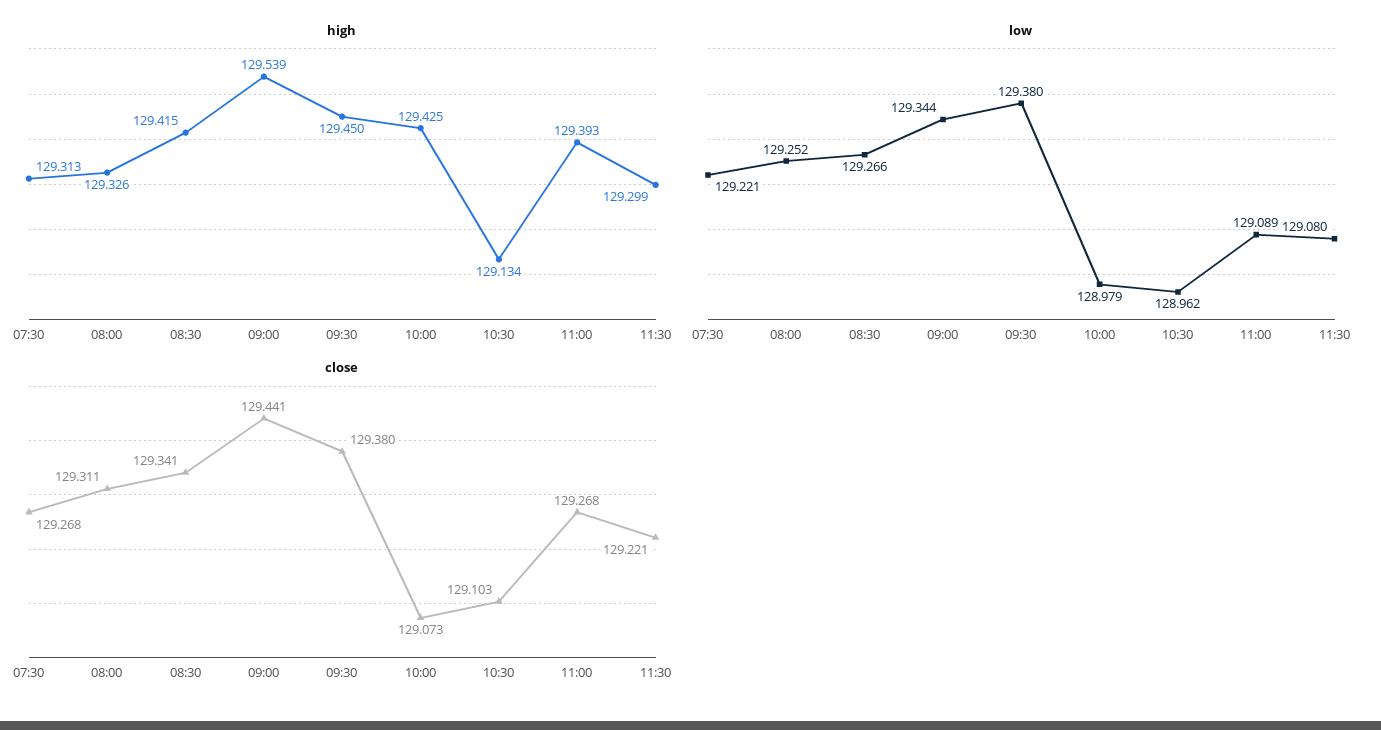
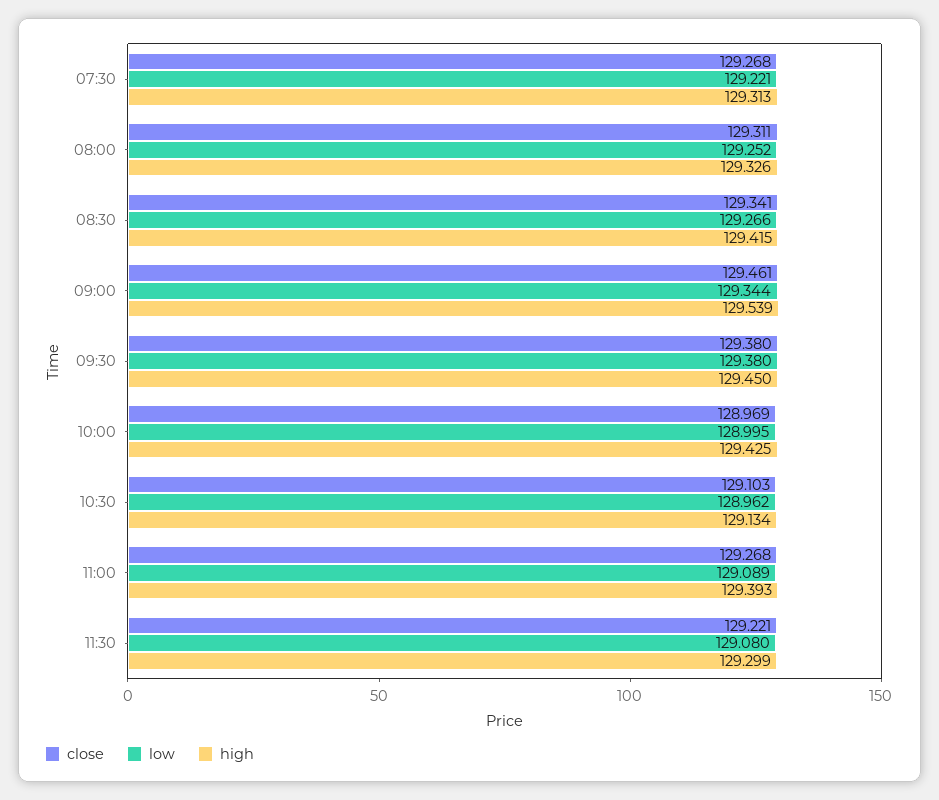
low, 10:00: 128.979 -> 128.995
close, 09:00: 129.441 -> 129.461
close, 10:00: 129.073 -> 128.969

